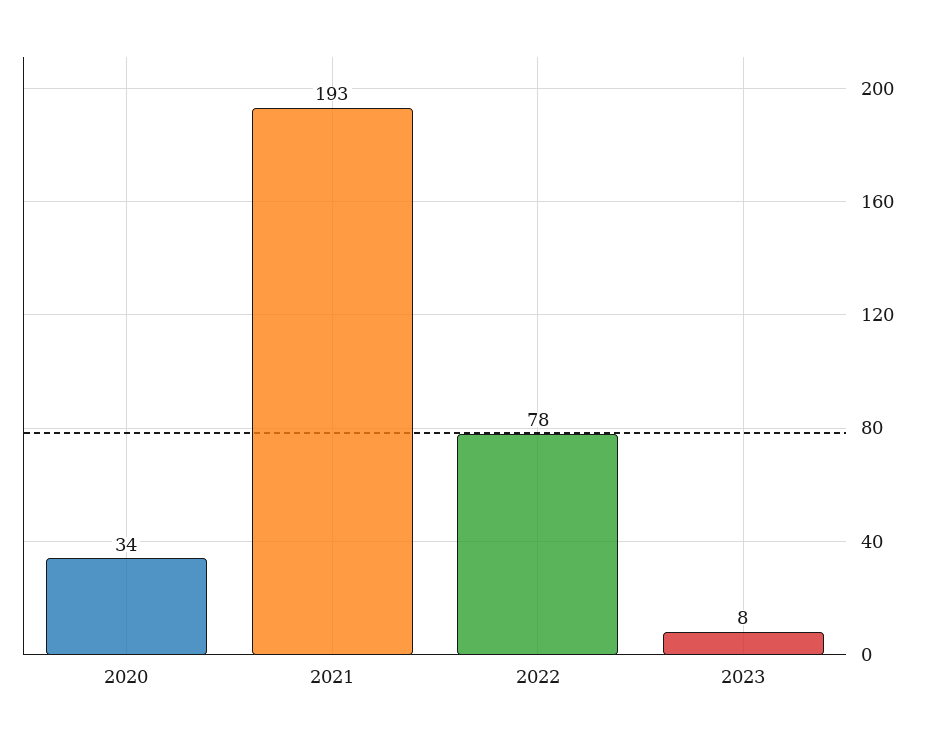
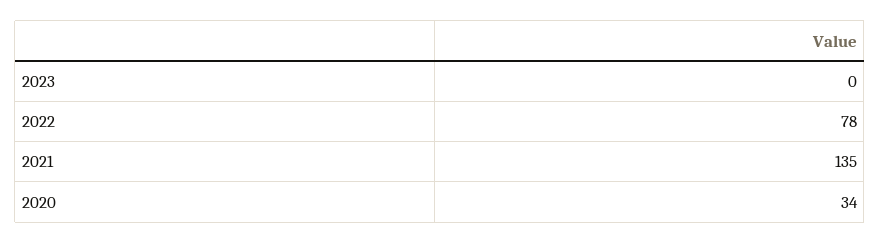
2021: 193 -> 135
2023: 8 -> 0

